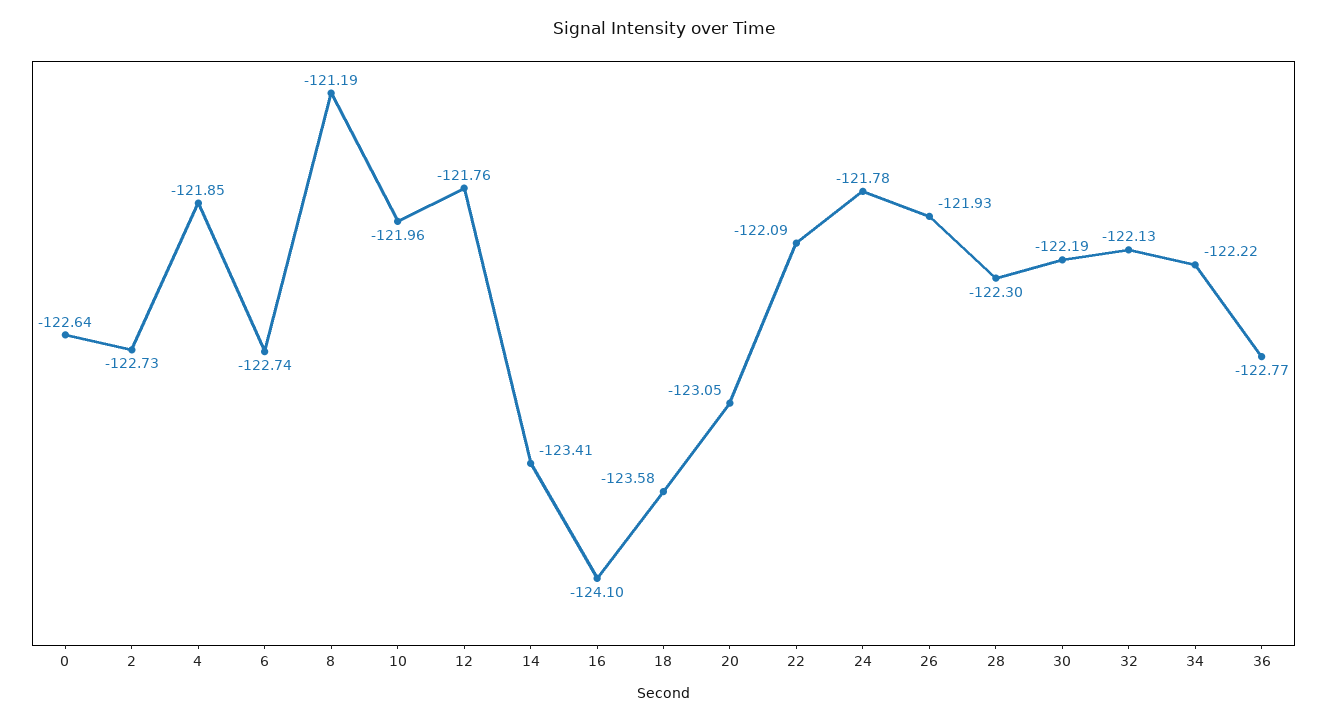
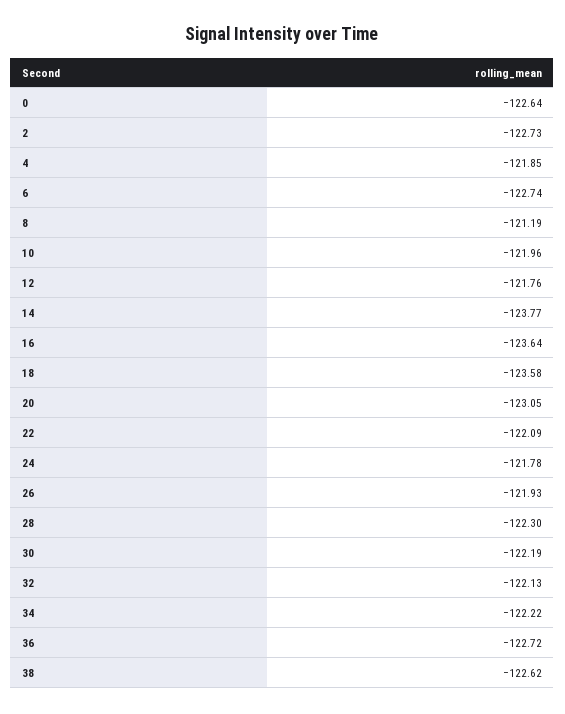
14: -123.41 -> -123.77
16: -124.1 -> -123.64
36: -122.77 -> -122.72
38: none -> -122.62

